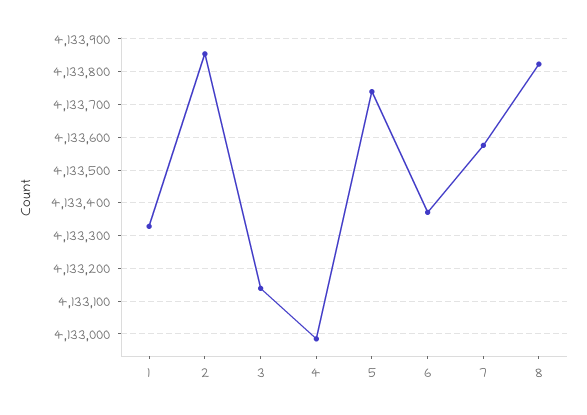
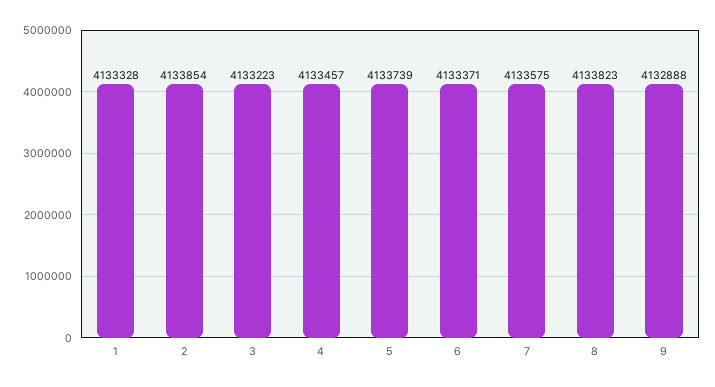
3: 4133140 -> 4133223
4: 4132980 -> 4133457
9: none -> 4132888

